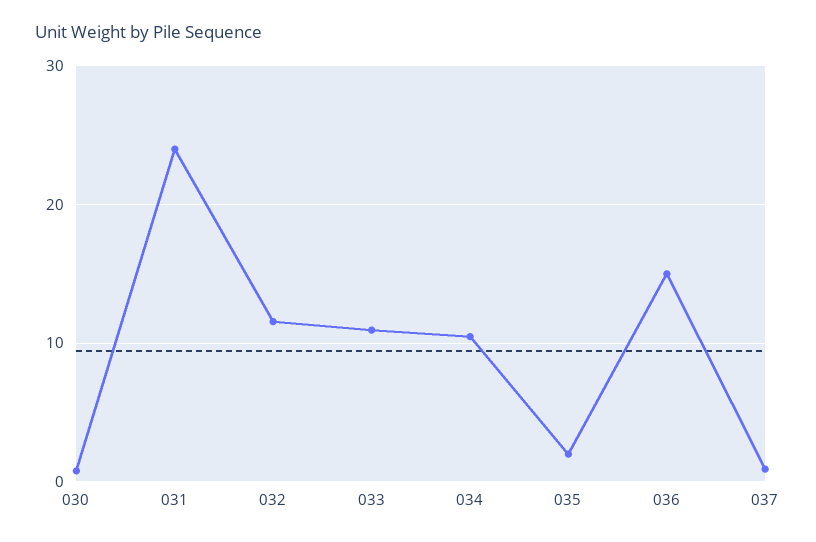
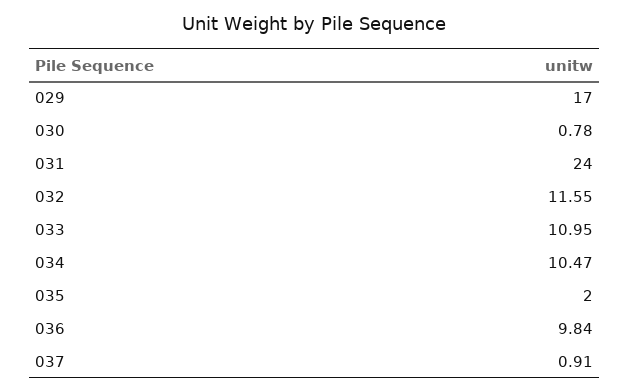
036: 15 -> 9.84
029: none -> 17

